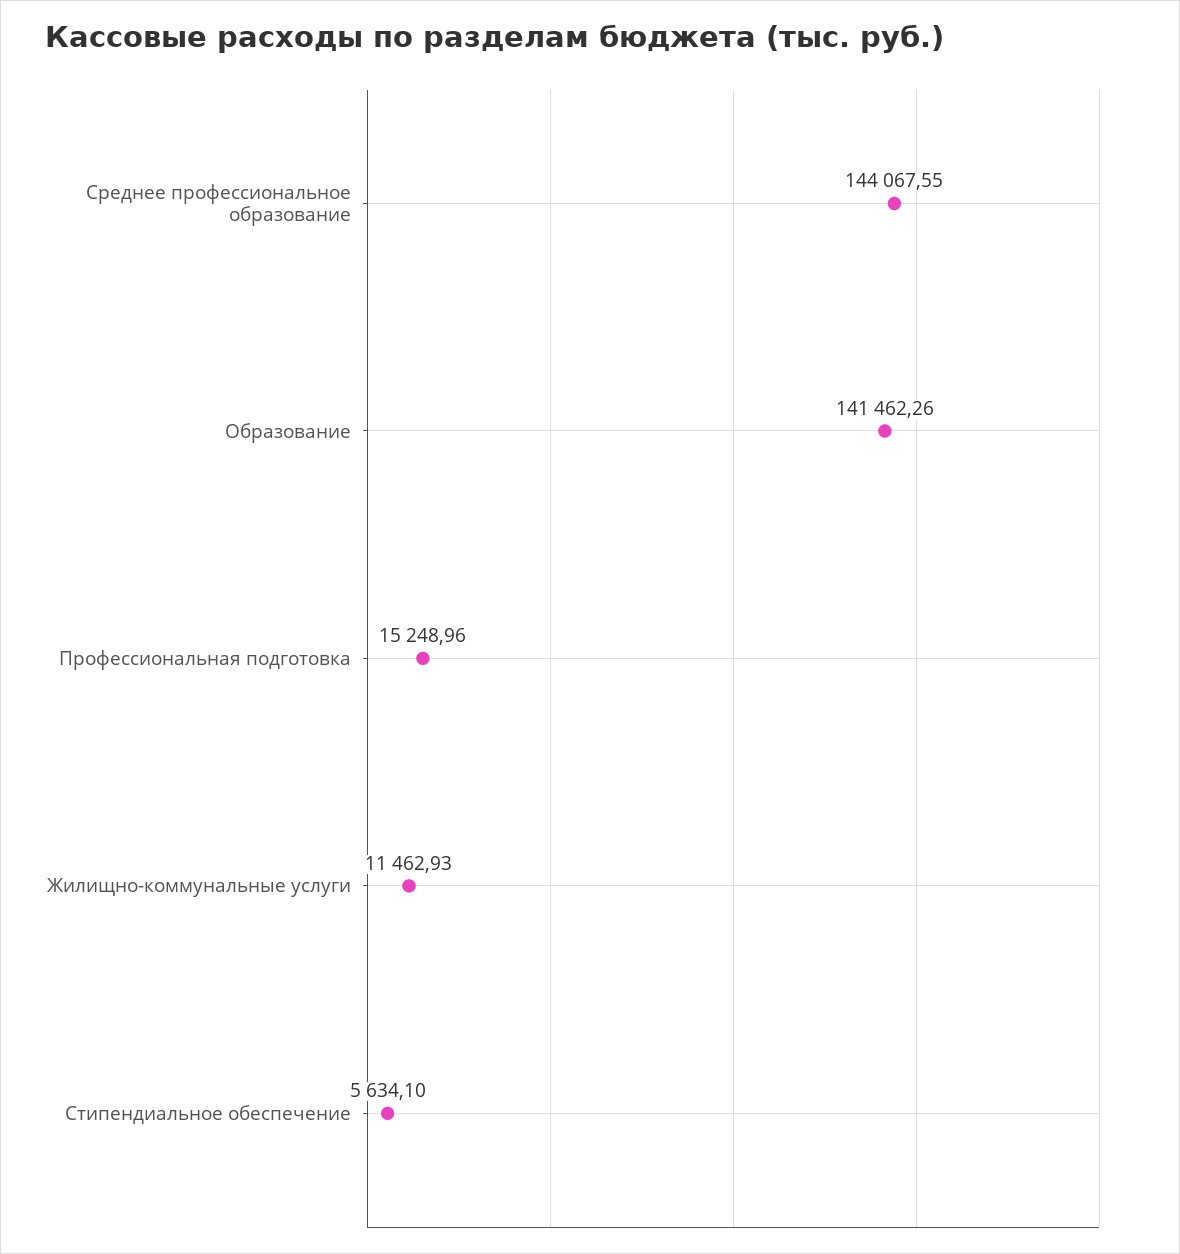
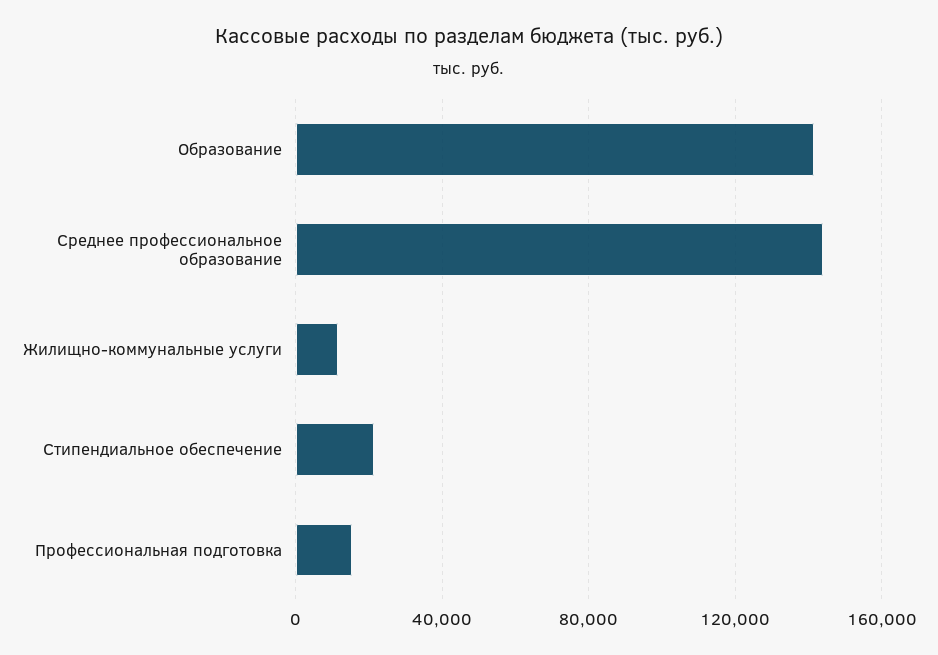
Стипендиальное обеспечение: 5634.1 -> 20000

